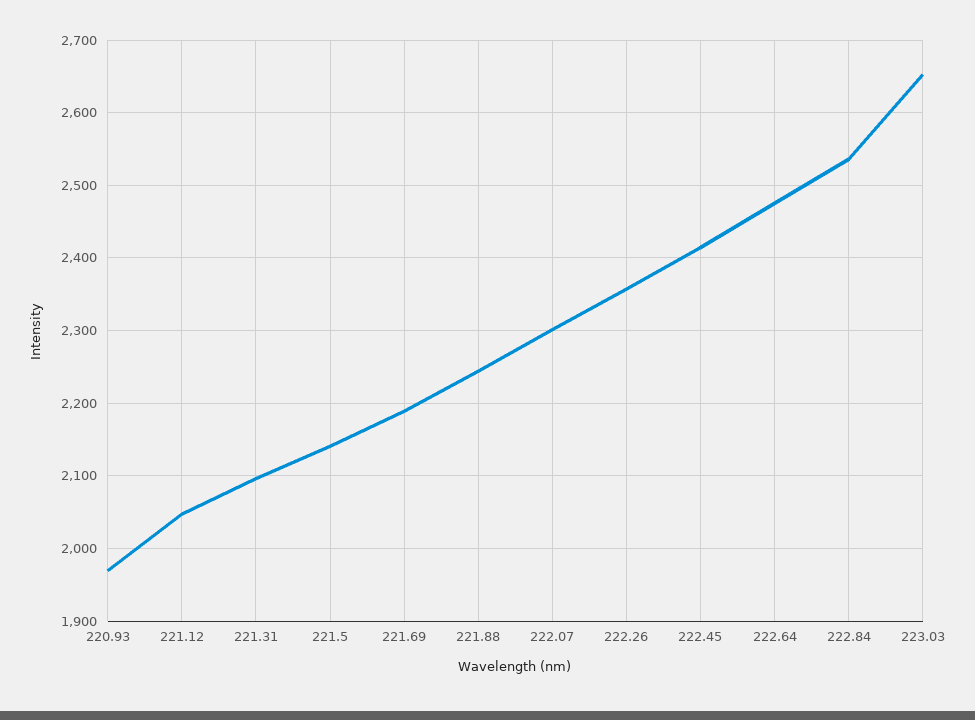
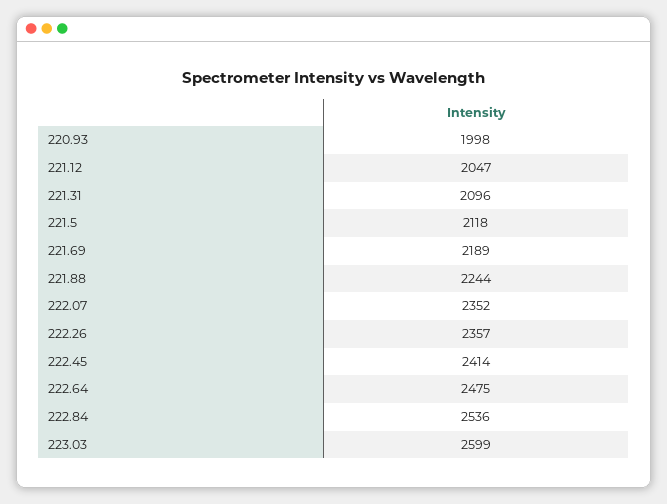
220.93: 1970 -> 1998
221.5: 2140 -> 2118
222.07: 2300 -> 2352
223.03: 2650 -> 2599

